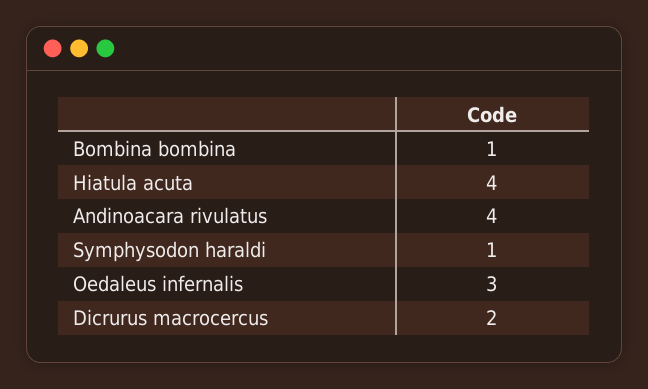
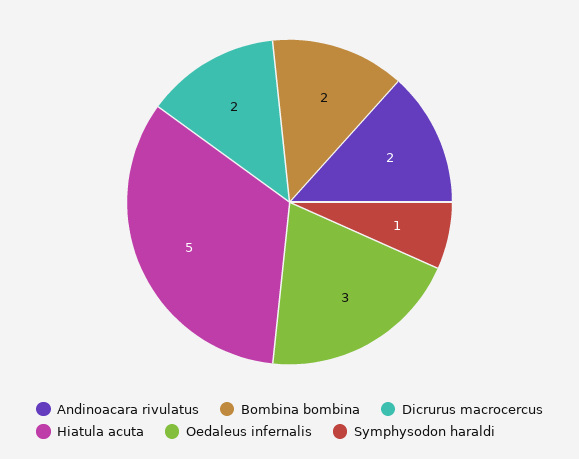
Bombina bombina: 1 -> 2
Hiatula acuta: 4 -> 5
Andinoacara rivulatus: 4 -> 2

